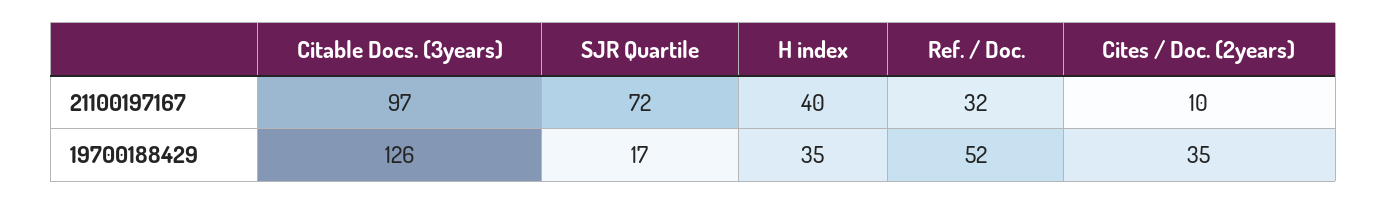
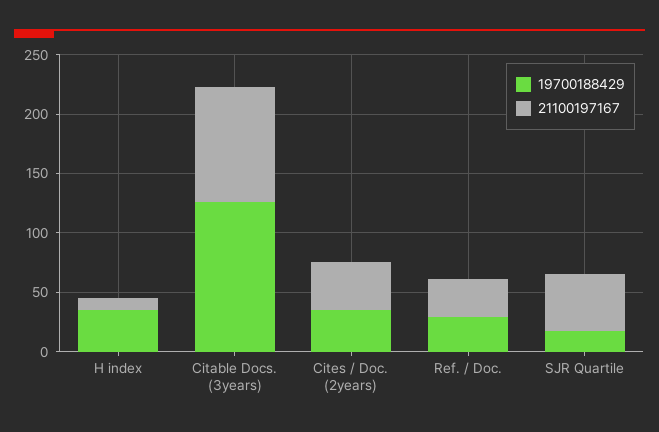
21100197167, SJR Quartile: 72 -> 50
21100197167, H index: 40 -> 10
21100197167, Cites / Doc. (2years): 10 -> 40
19700188429, Ref. / Doc.: 52 -> 30

